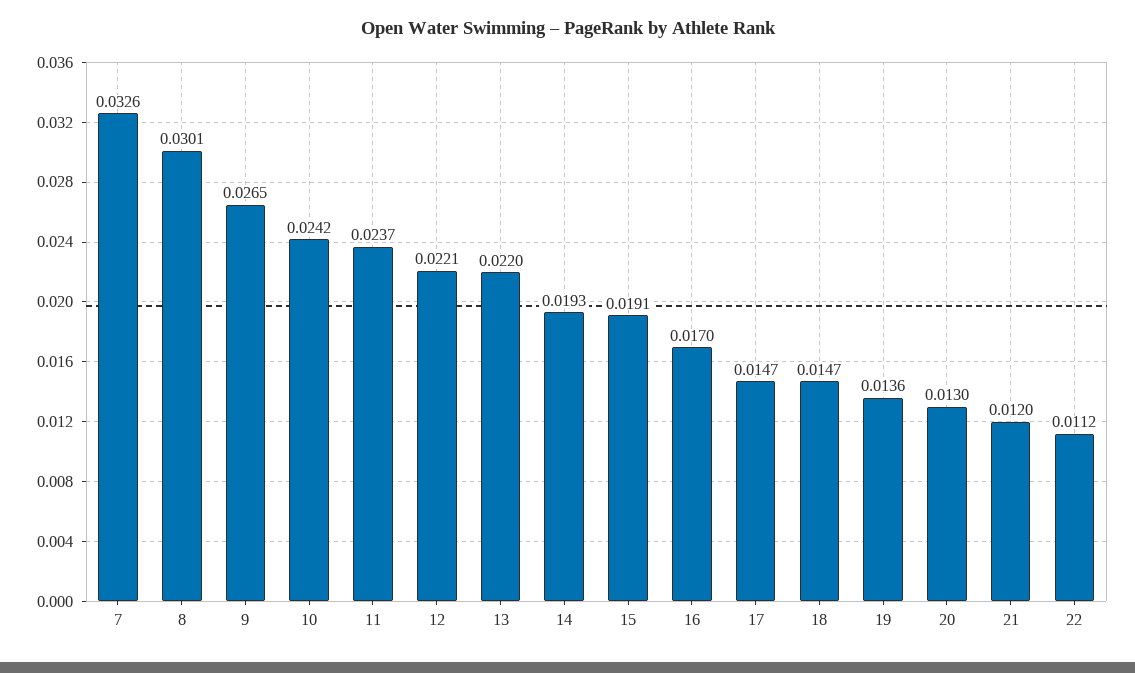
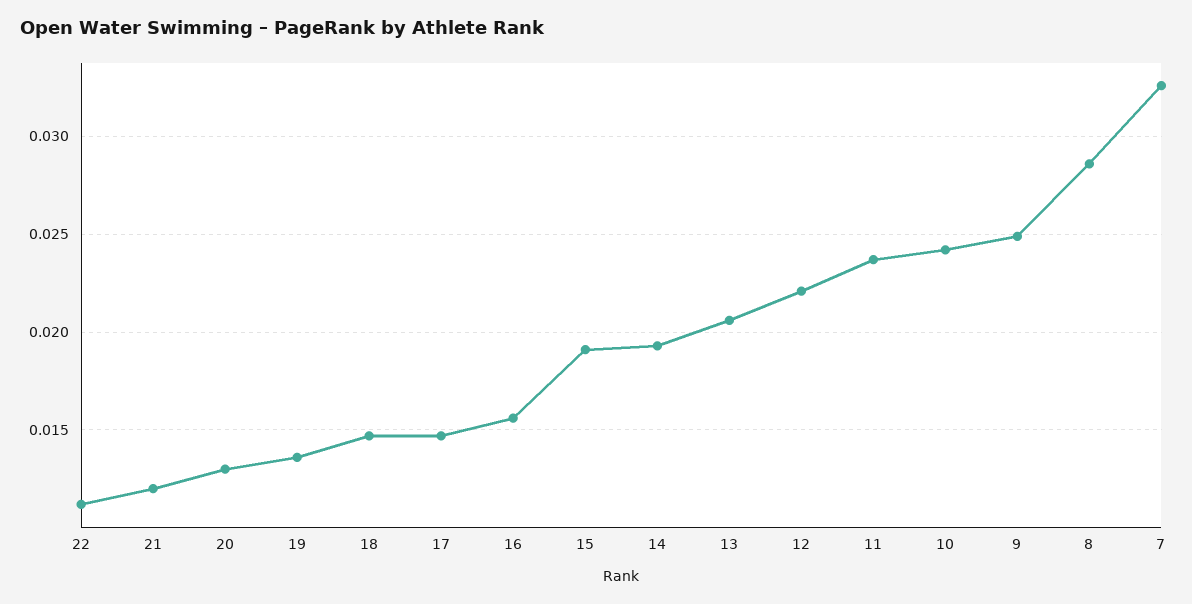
8: 0.0301 -> 0.0285
9: 0.0265 -> 0.025
13: 0.022 -> 0.0205
16: 0.017 -> 0.0155

